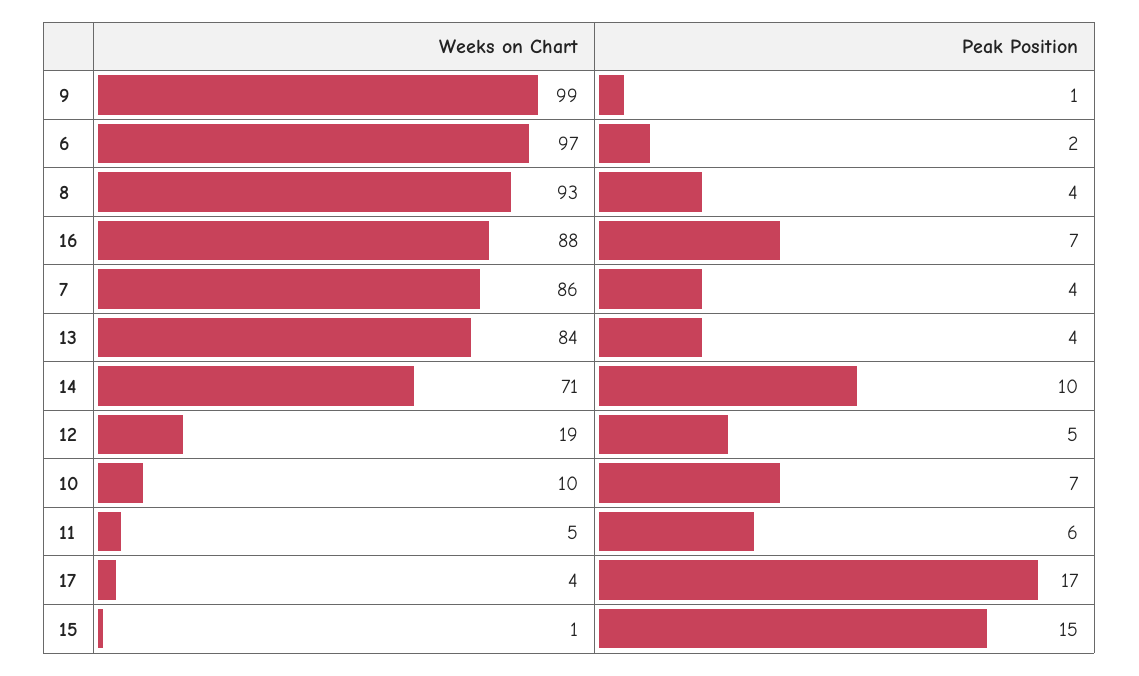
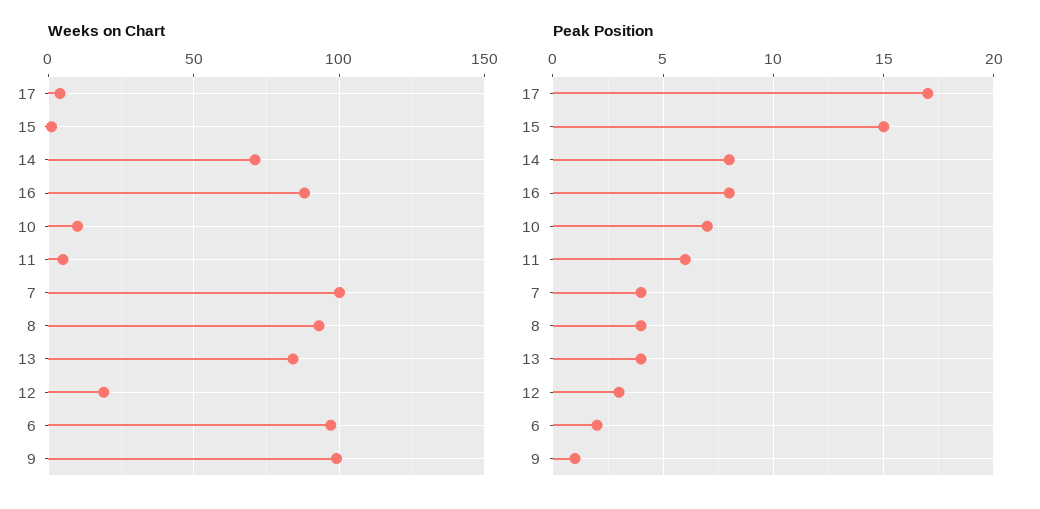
Peak Position, 16: 7 -> 8
Weeks on Chart, 7: 86 -> 100
Peak Position, 14: 10 -> 8
Peak Position, 12: 5 -> 3

